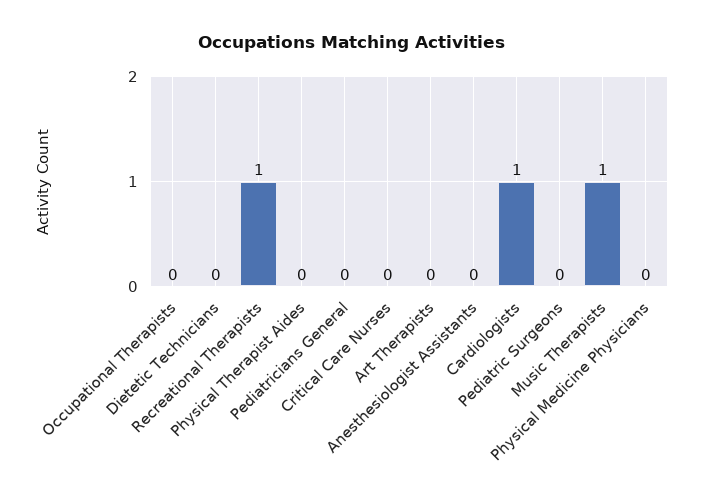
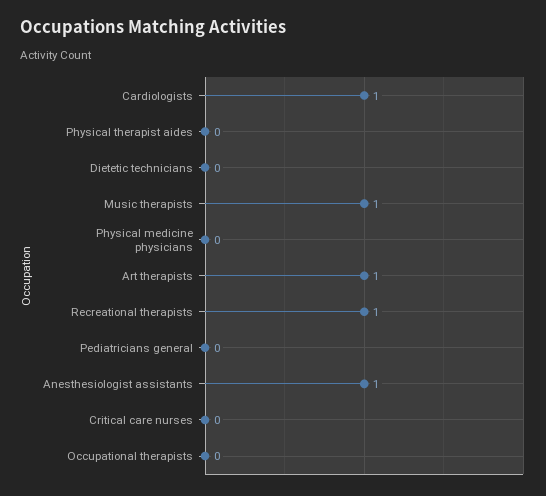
Art Therapists: 0 -> 1
Anesthesiologist Assistants: 0 -> 1
Pediatric Surgeons: 0 -> none

